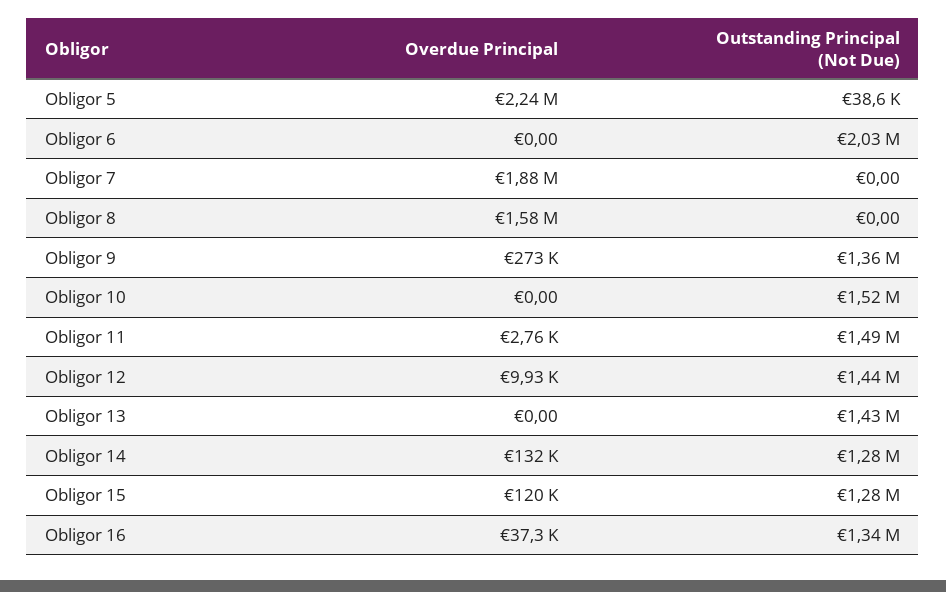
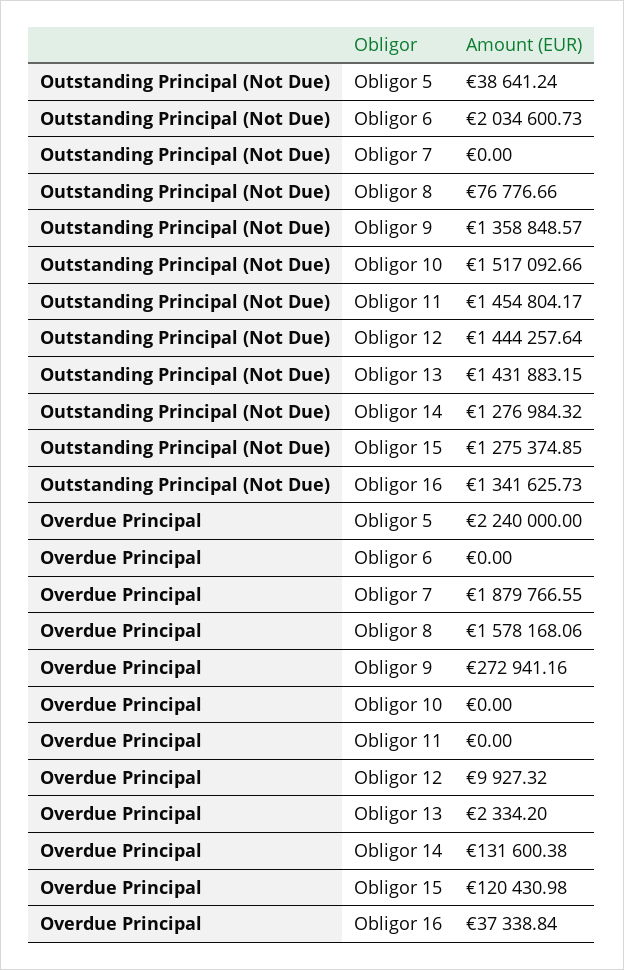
Outstanding Principal (Not Due), Obligor 8: 0 -> 76776.66
Overdue Principal, Obligor 11: 2760 -> 0
Outstanding Principal (Not Due), Obligor 11: 1490000 -> 1454804.17
Overdue Principal, Obligor 13: 0 -> 2334.2

